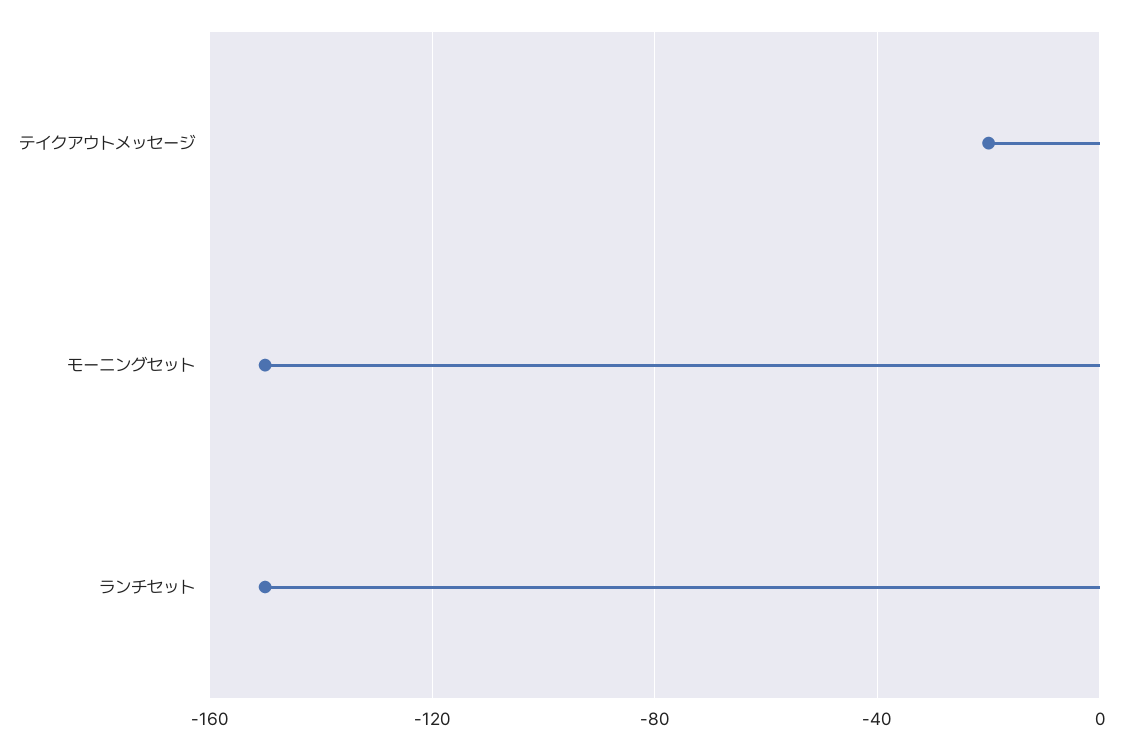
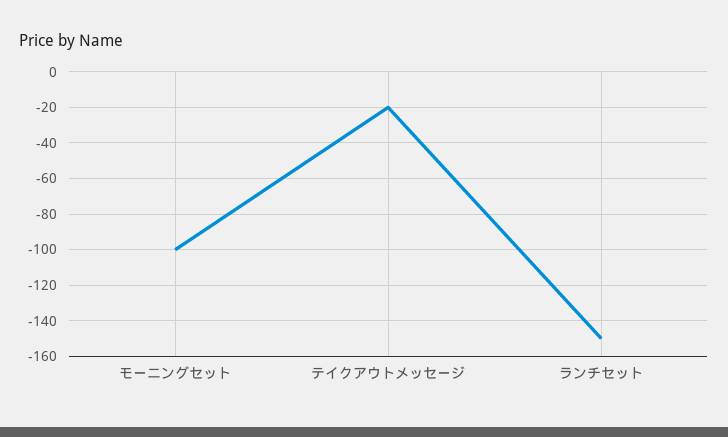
モーニングセット: -150 -> -100

